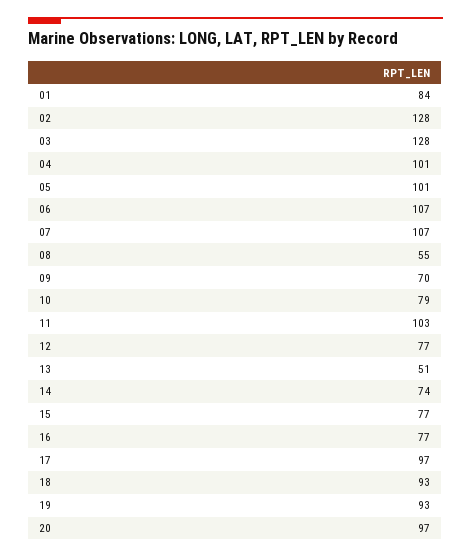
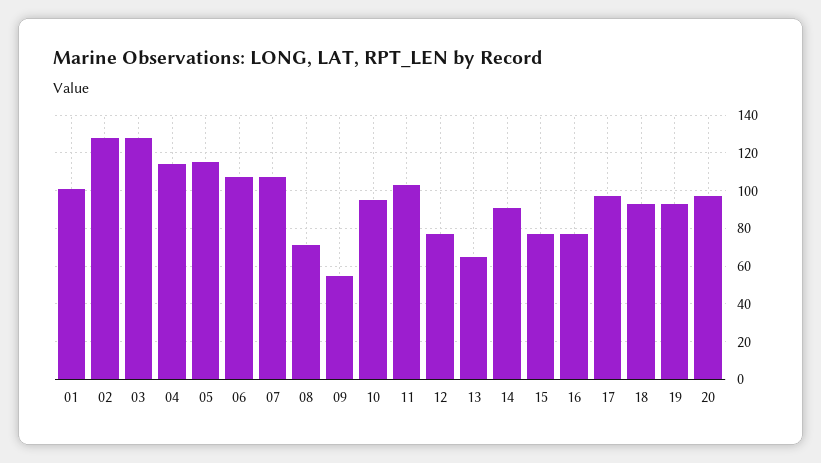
01: 84 -> 100
04: 101 -> 115
05: 101 -> 115
08: 55 -> 70
09: 70 -> 55
10: 79 -> 95
13: 51 -> 65
14: 74 -> 90

